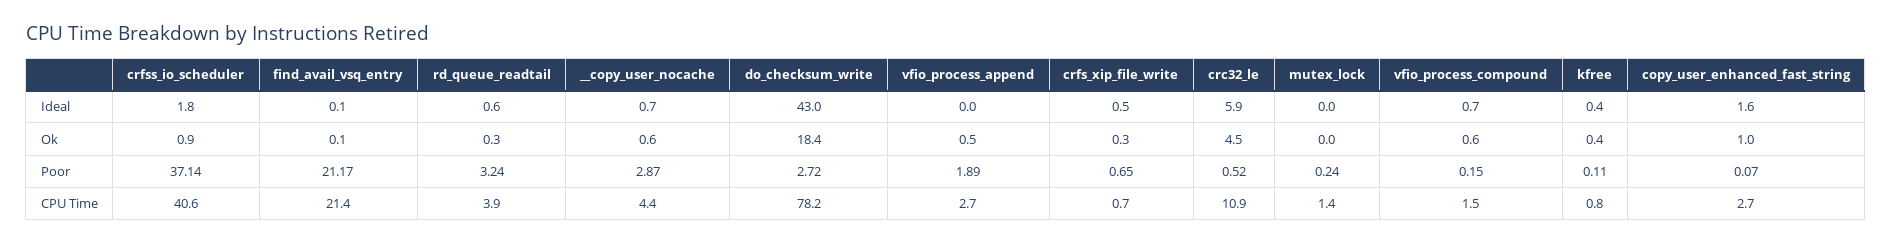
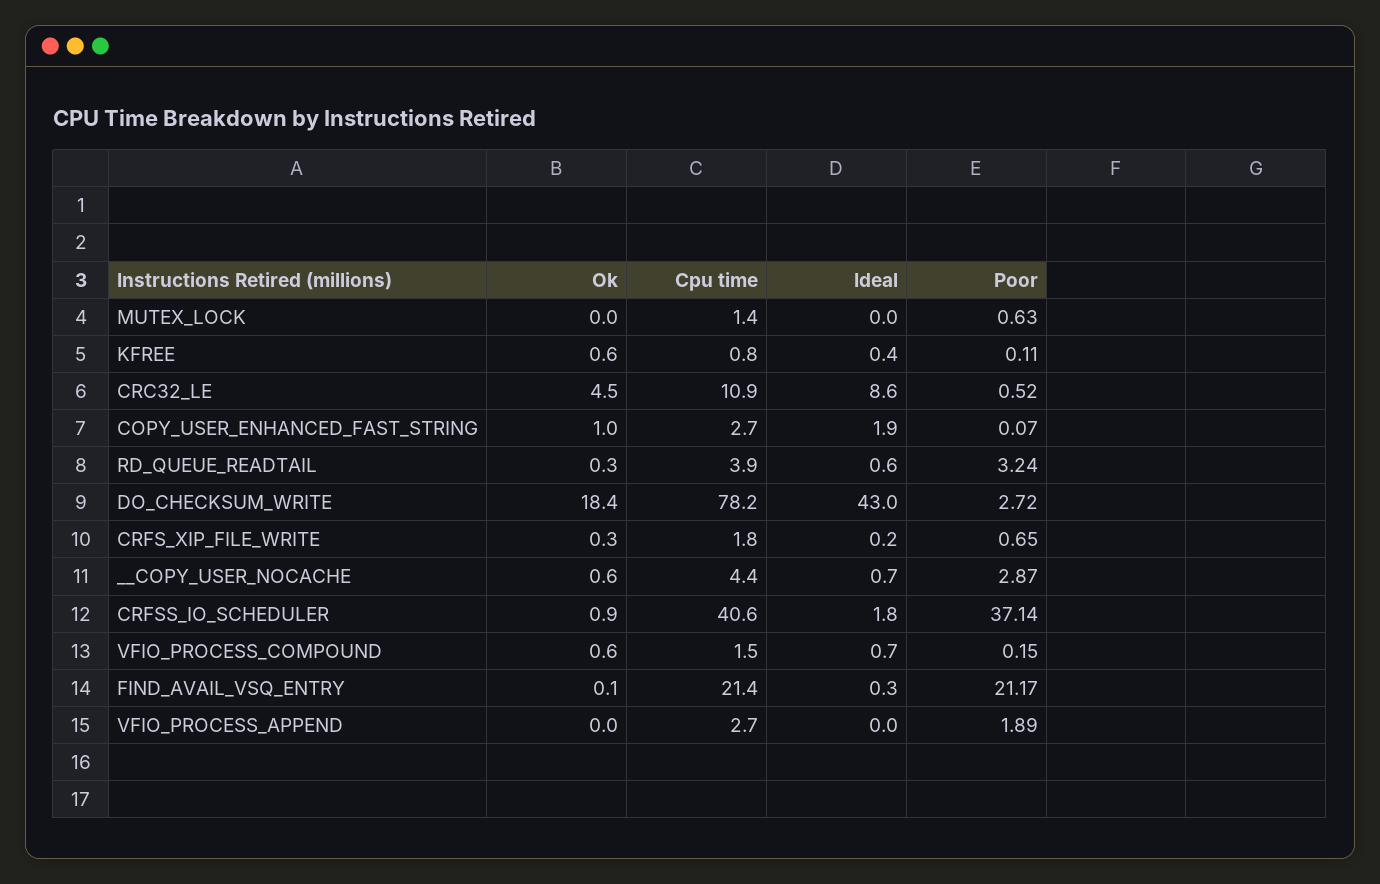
find_avail_vsq_entry, Ideal: 0.1 -> 0.3
crfs_xip_file_write, Ideal: 0.5 -> 0.2
crc32_le, Ideal: 5.9 -> 8.6
copy_user_enhanced_fast_string, Ideal: 1.6 -> 1.9
vfio_process_append, Ok: 0.5 -> 0
kfree, Ok: 0.4 -> 0.6
mutex_lock, Poor: 0.24 -> 0.63
crfs_xip_file_write, CPU Time: 0.7 -> 1.8

